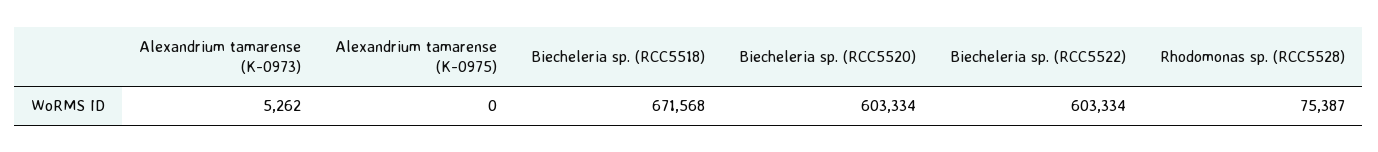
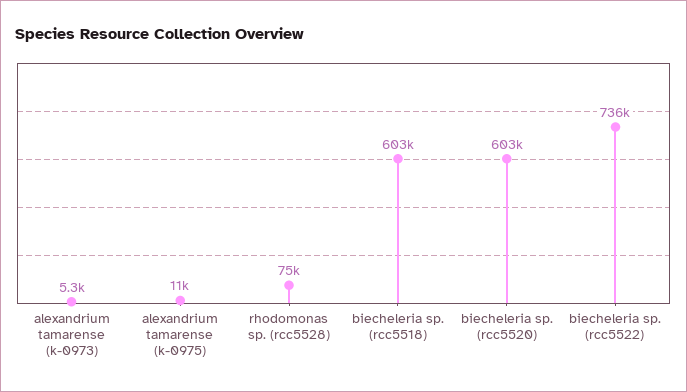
Alexandrium tamarense (K-0975): 0 -> 11000
Biecheleria sp. (RCC5518): 671568 -> 603000
Biecheleria sp. (RCC5522): 603334 -> 736000

